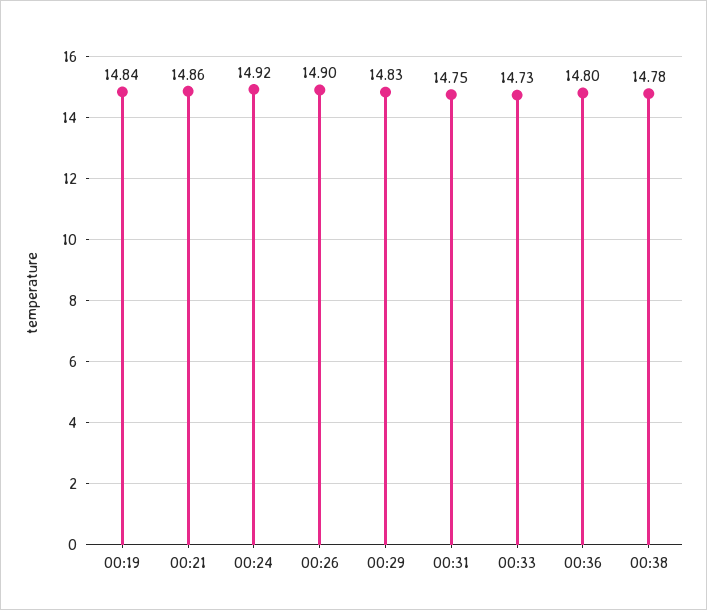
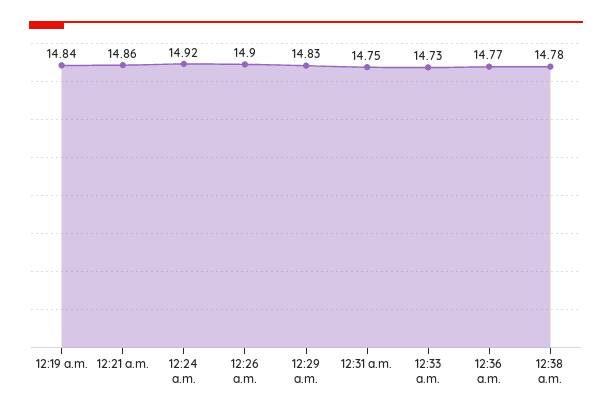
00:36: 14.8 -> 14.77

